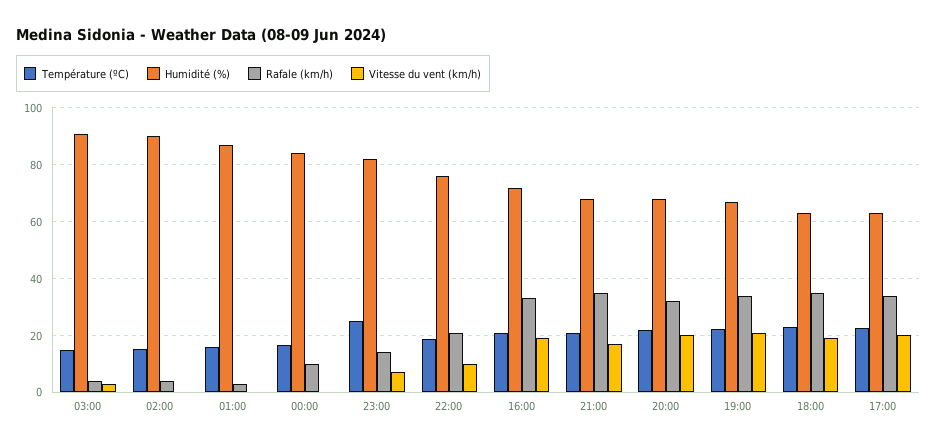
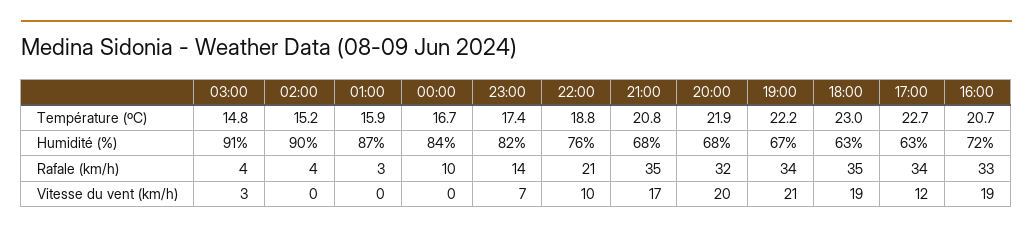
Température (ºC), 23:00: 25 -> 17.4
Vitesse du vent (km/h), 17:00: 20 -> 12

